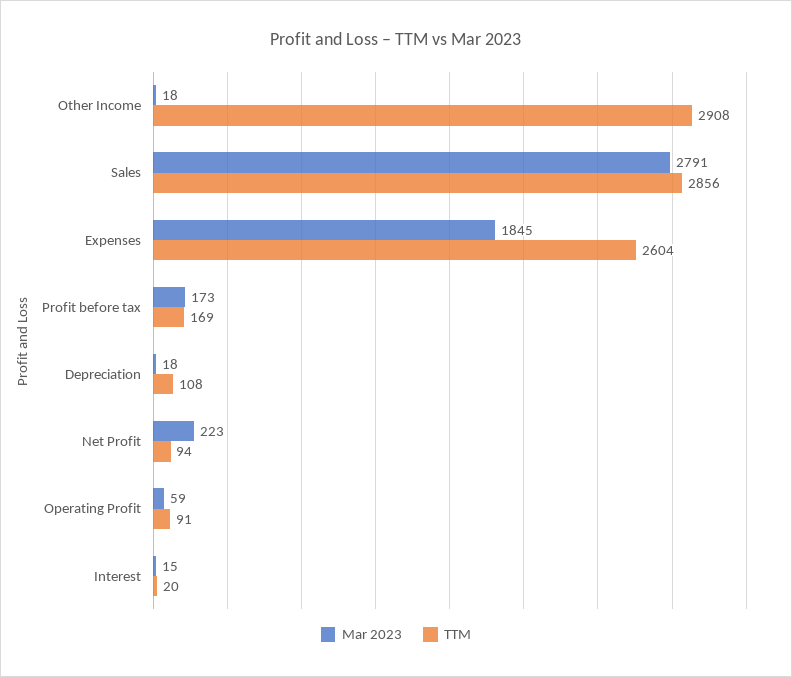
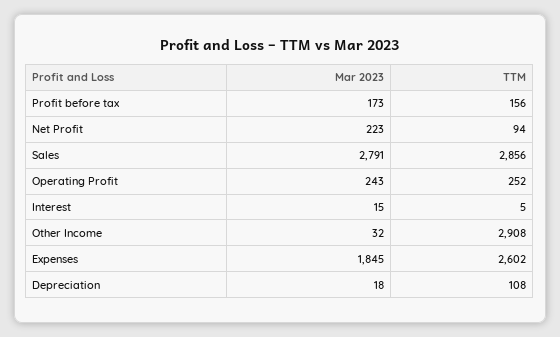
Mar 2023, Other Income: 18 -> 32
TTM, Expenses: 2604 -> 2602
TTM, Profit before tax: 169 -> 156
Mar 2023, Operating Profit: 59 -> 243
TTM, Operating Profit: 91 -> 252
TTM, Interest: 20 -> 5

